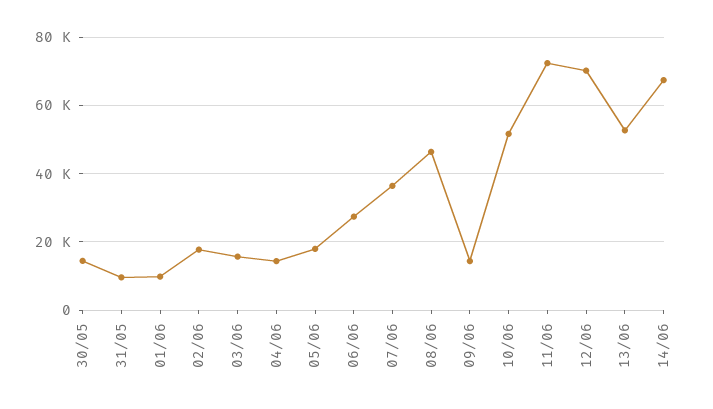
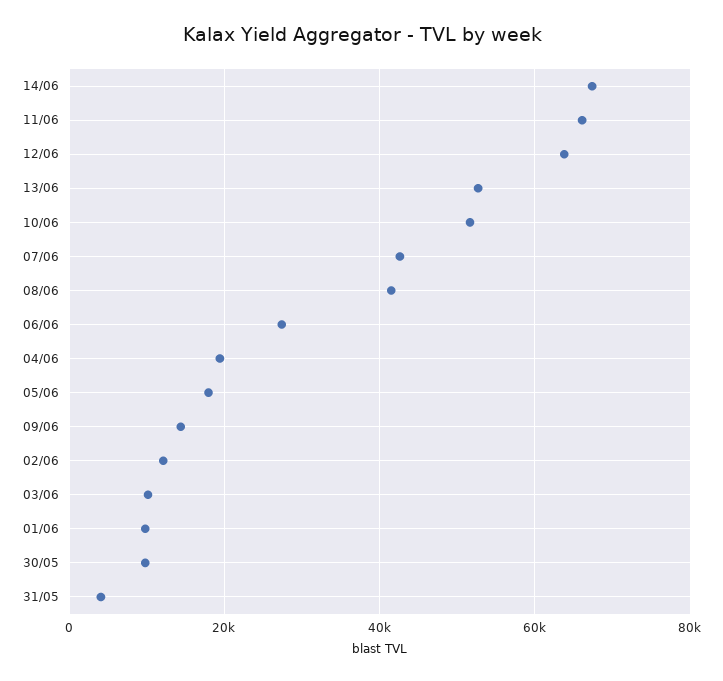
30/05: 14000 -> 10000
31/05: 10000 -> 4000
02/06: 18000 -> 12000
03/06: 16000 -> 10000
04/06: 14000 -> 20000
07/06: 36000 -> 42000
08/06: 46000 -> 42000
11/06: 72000 -> 66000
12/06: 70000 -> 64000

